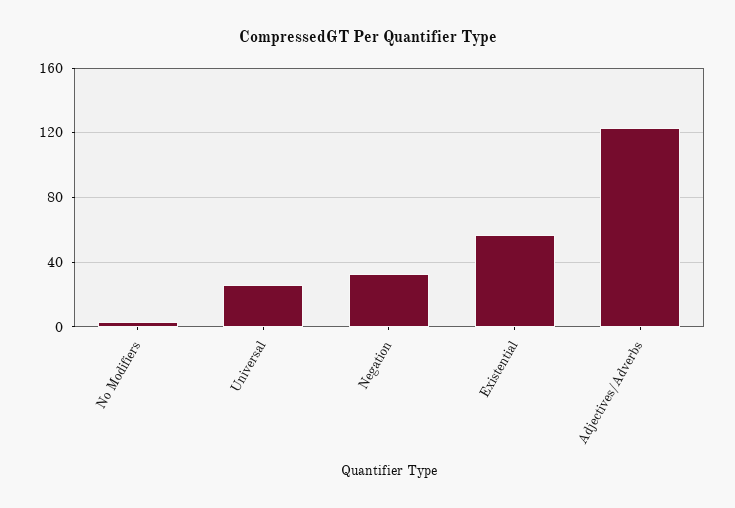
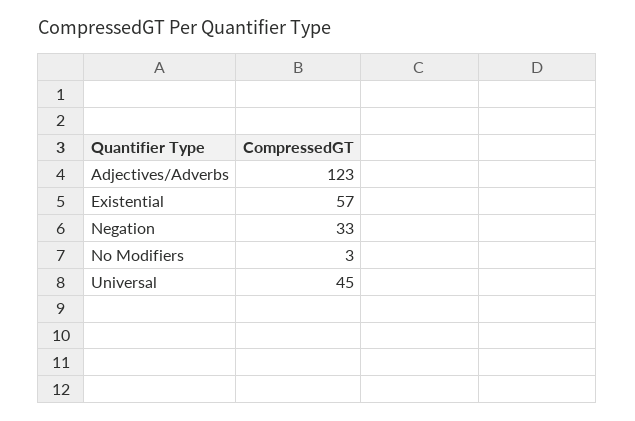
Universal: 25 -> 45

